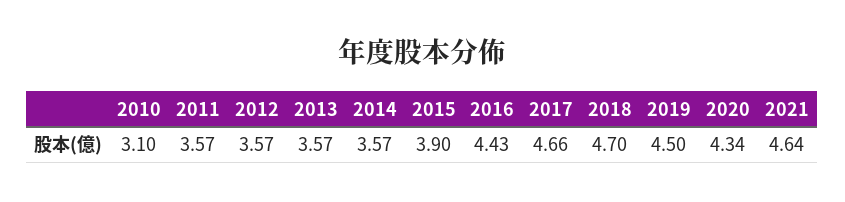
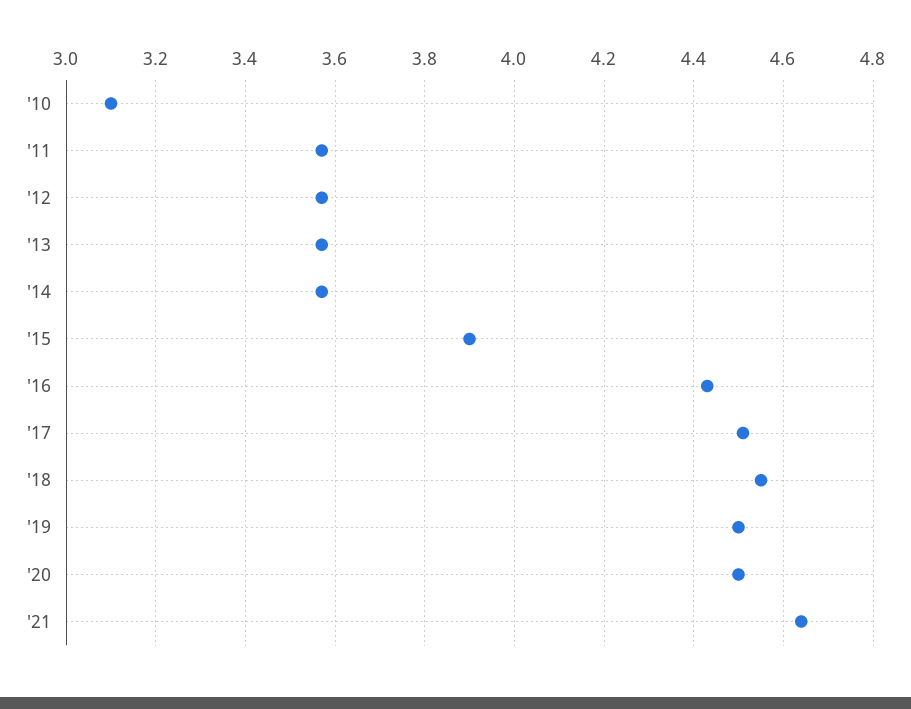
2017: 4.66 -> 4.5
2018: 4.7 -> 4.55
2020: 4.34 -> 4.5

